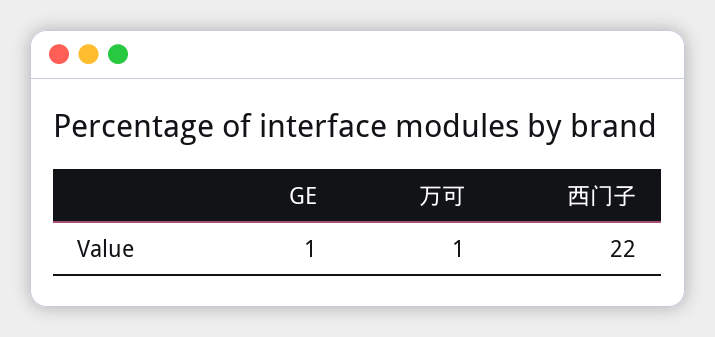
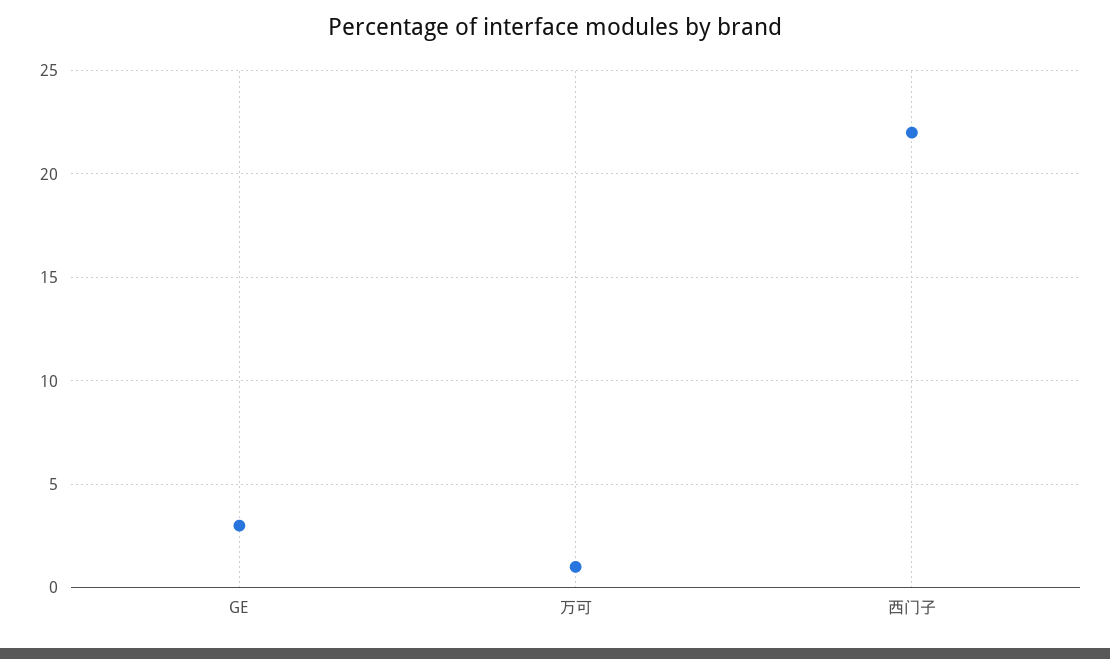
GE: 1 -> 3

